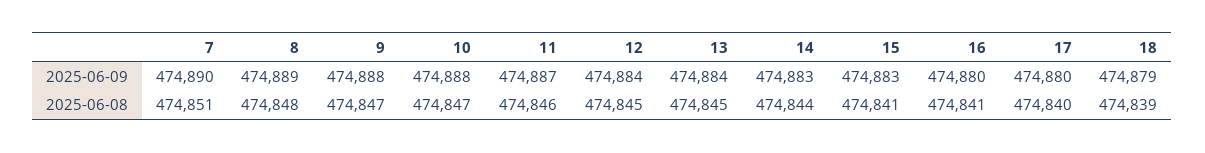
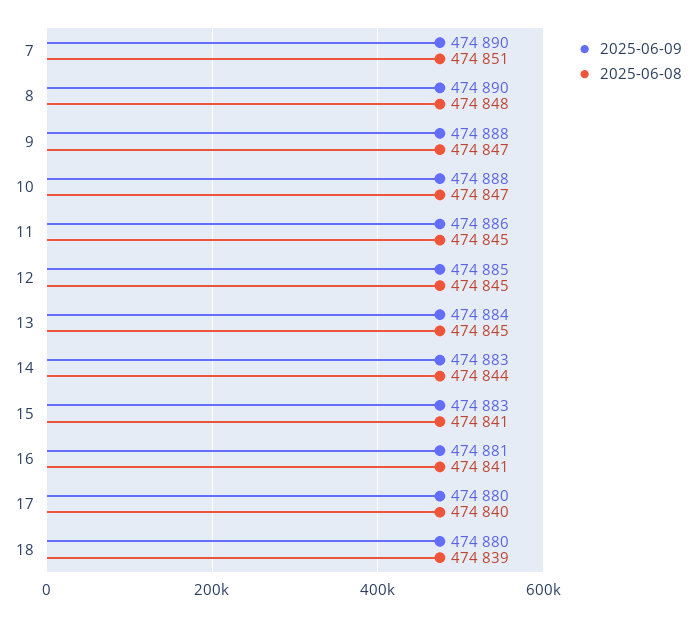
2025-06-09, 8: 474889 -> 474890
2025-06-09, 11: 474887 -> 474886
2025-06-09, 12: 474884 -> 474885
2025-06-09, 16: 474880 -> 474881
2025-06-09, 18: 474879 -> 474880
2025-06-08, 11: 474846 -> 474845

